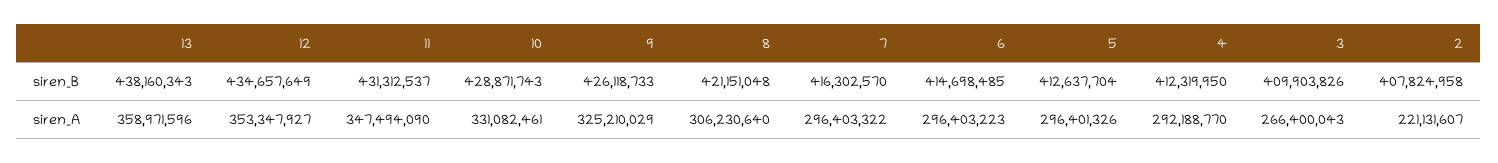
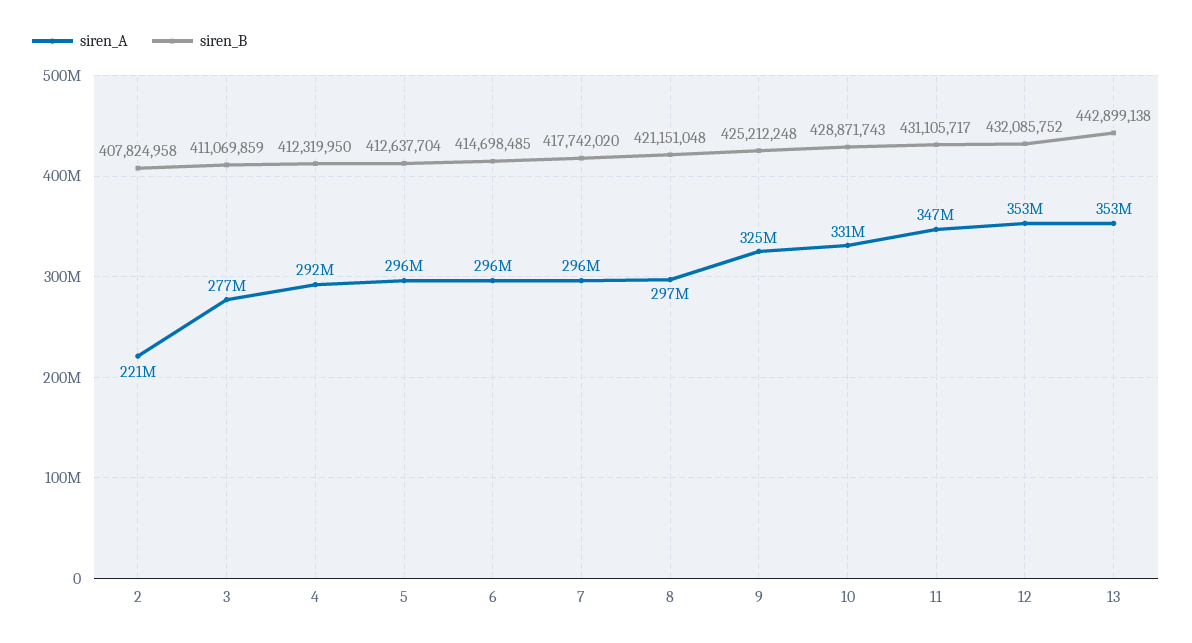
siren_B, 13: 438160343 -> 442899138
siren_B, 12: 434657649 -> 432085752
siren_B, 11: 431312537 -> 431105717
siren_B, 9: 426118733 -> 425212248
siren_B, 7: 416302570 -> 417742020
siren_B, 3: 409903826 -> 411069859
siren_A, 13: 358971596 -> 353000000
siren_A, 8: 306230640 -> 297000000
siren_A, 3: 266400043 -> 277000000

